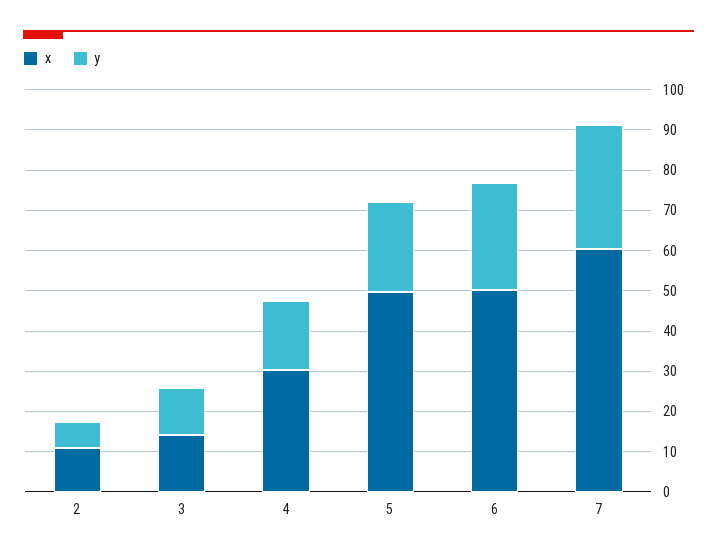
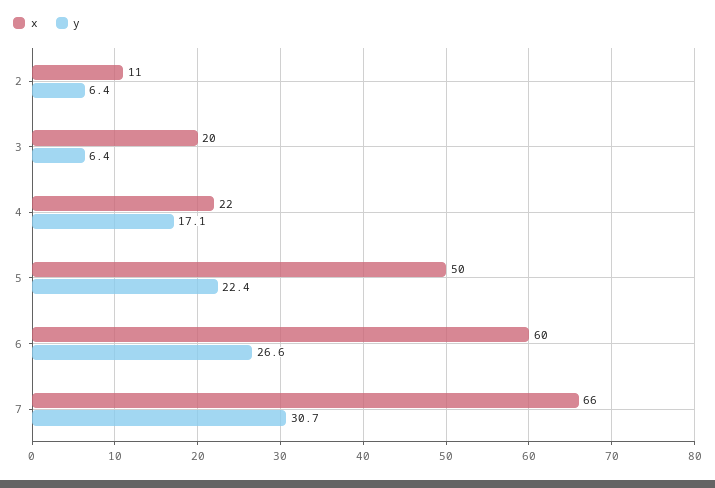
x, 3: 14 -> 20
y, 3: 12 -> 6.4
x, 4: 30 -> 22
x, 6: 50 -> 60
x, 7: 60 -> 66

